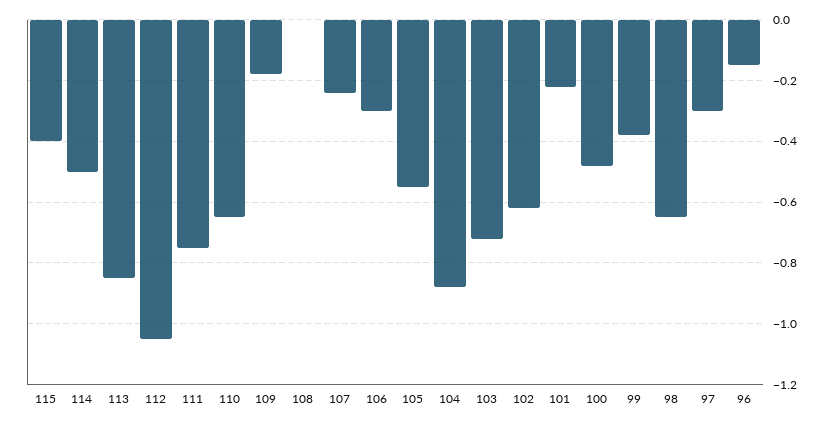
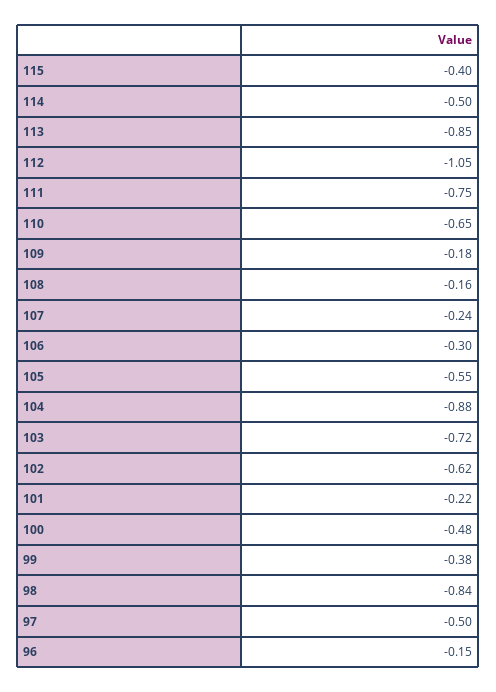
108: 0 -> -0.16
98: -0.65 -> -0.84
97: -0.3 -> -0.5

